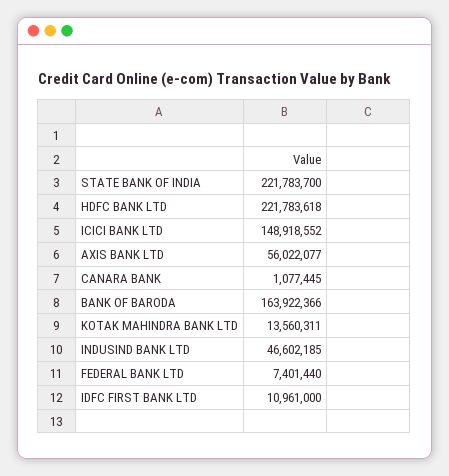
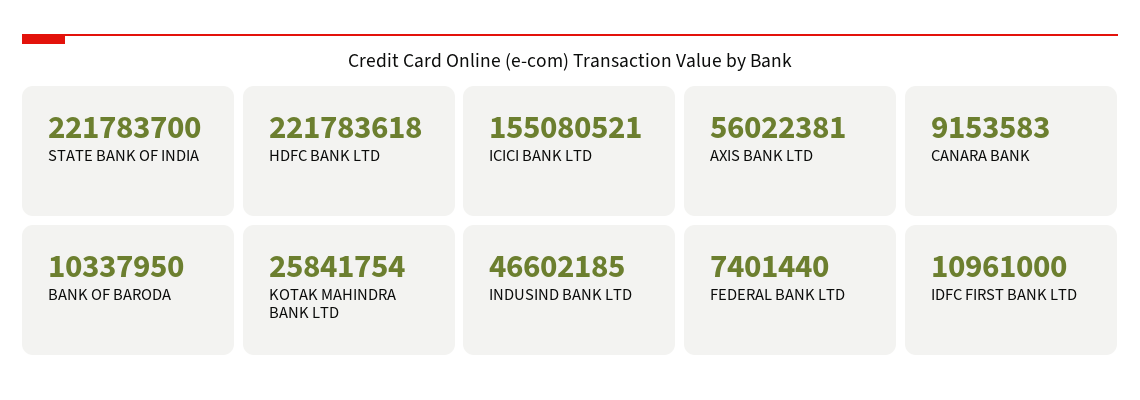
ICICI BANK LTD: 148918552 -> 155080521
AXIS BANK LTD: 56022077 -> 56022381
CANARA BANK: 1077445 -> 9153583
BANK OF BARODA: 163922366 -> 10337950
KOTAK MAHINDRA BANK LTD: 13560311 -> 25841754

